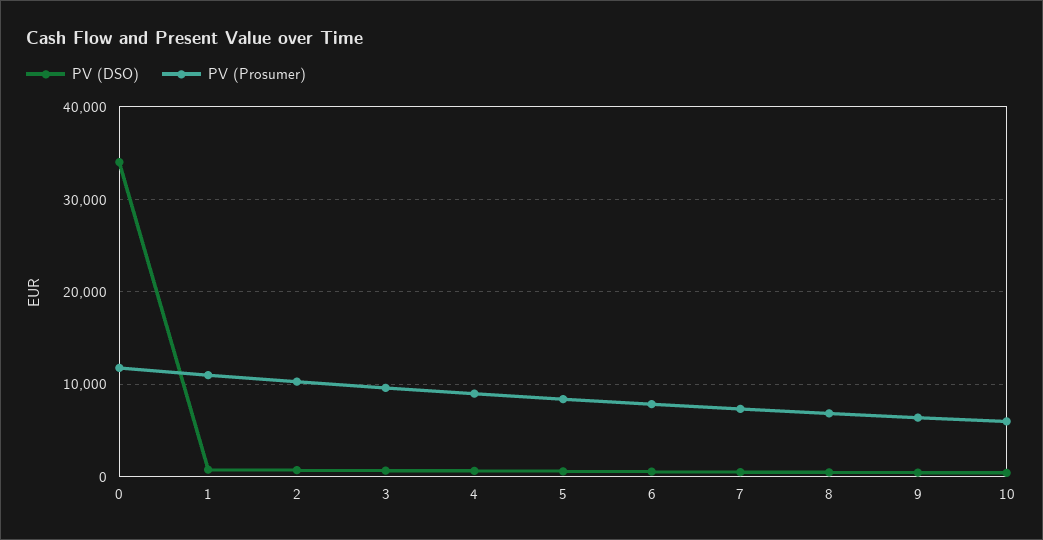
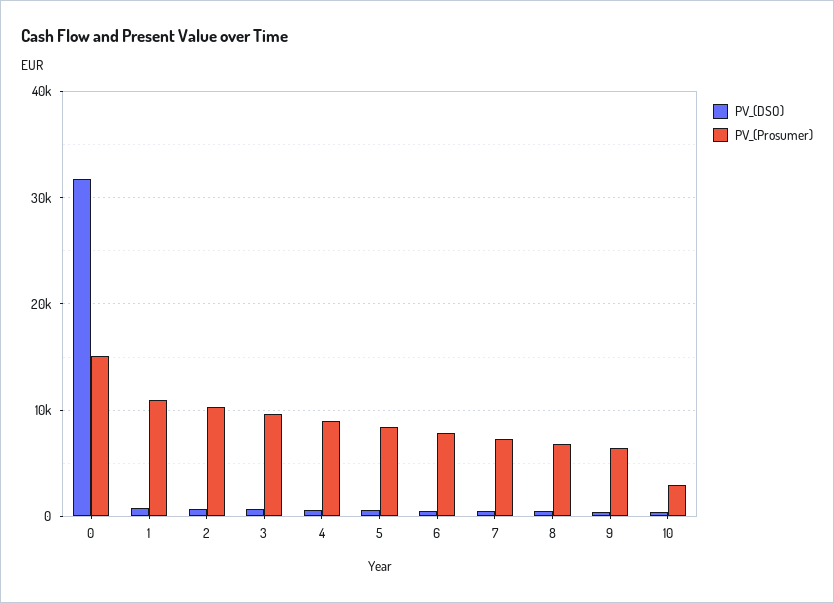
PV (DSO), 0: 34000 -> 32000
PV (Prosumer), 0: 12000 -> 15000
PV (Prosumer), 10: 6000 -> 3000

